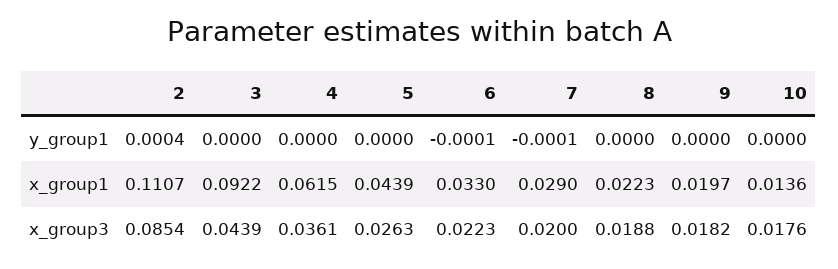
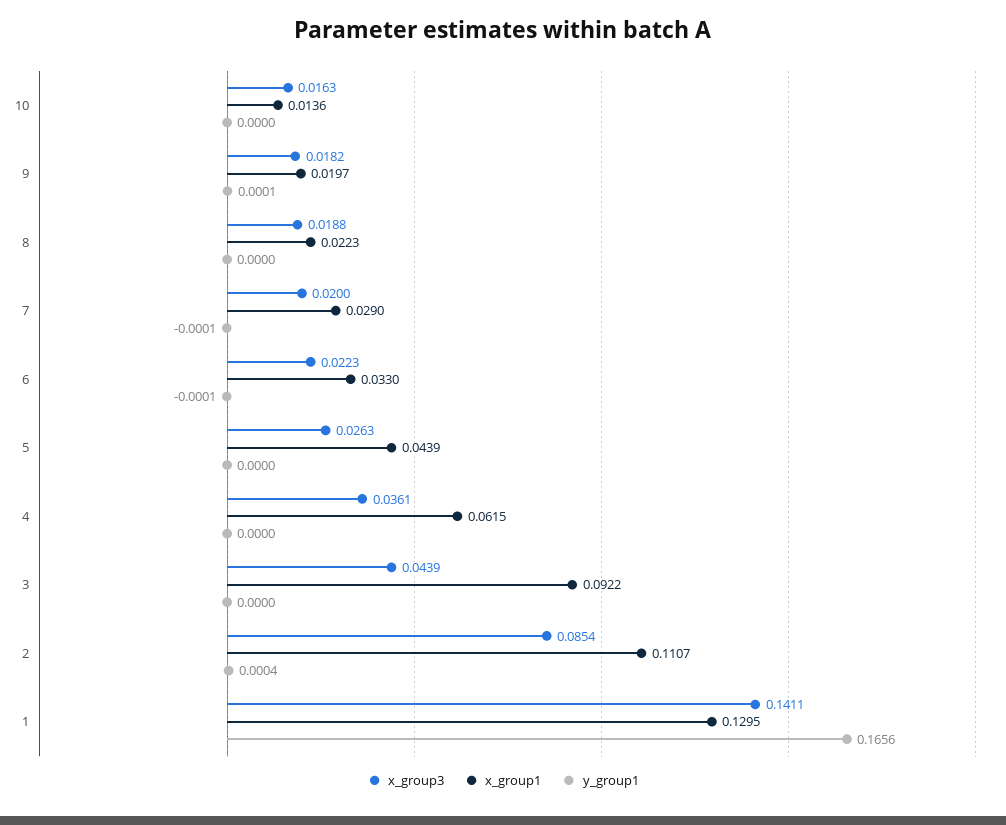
y_group1, 9: 0 -> 0.0001
x_group3, 10: 0.0176 -> 0.0163
x_group3, 1: none -> 0.1411
x_group1, 1: none -> 0.1295
y_group1, 1: none -> 0.1656

